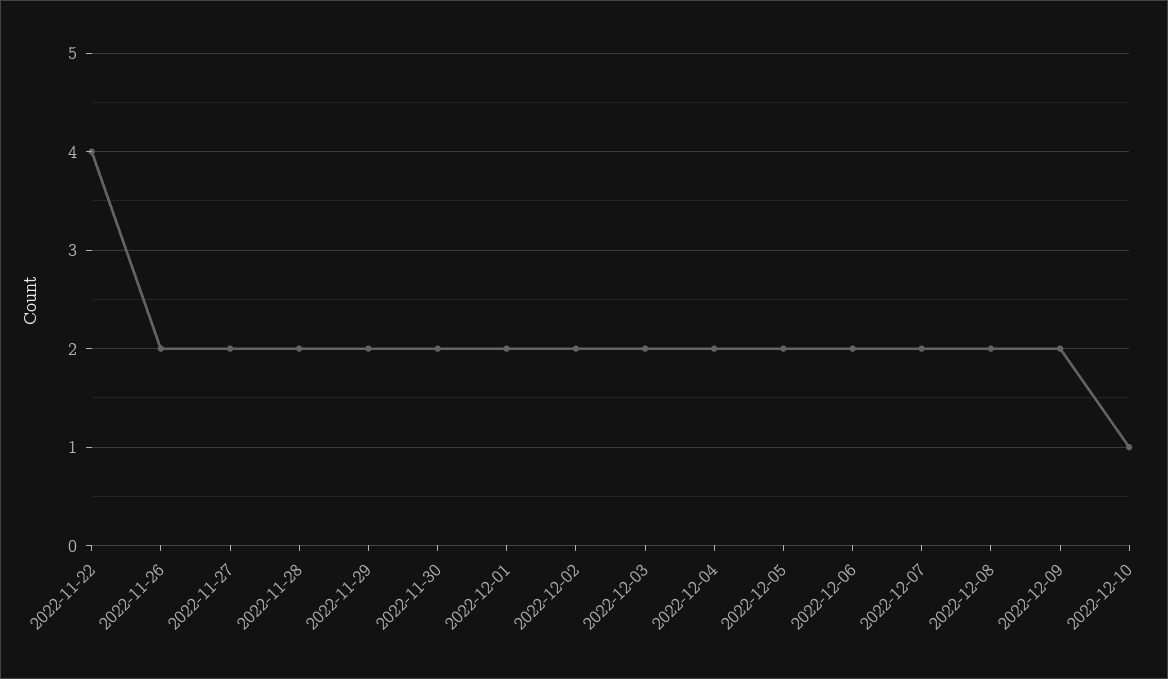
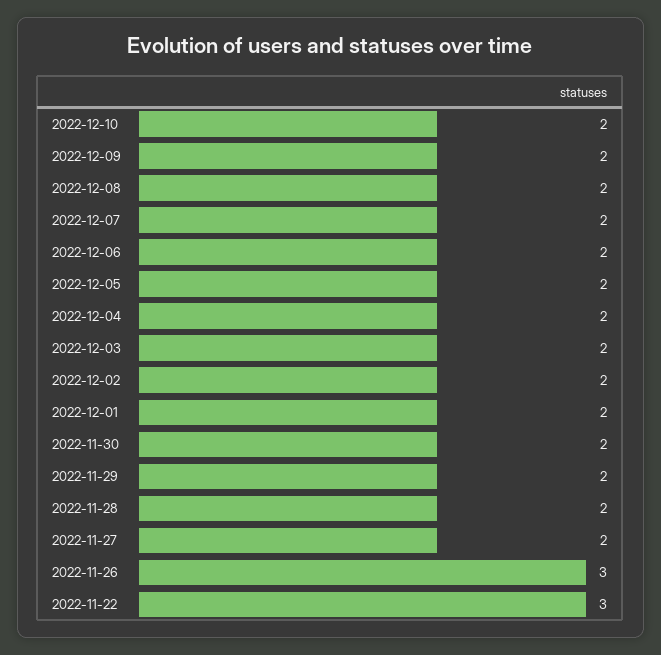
2022-11-22: 4 -> 3
2022-11-26: 2 -> 3
2022-12-10: 1 -> 2

